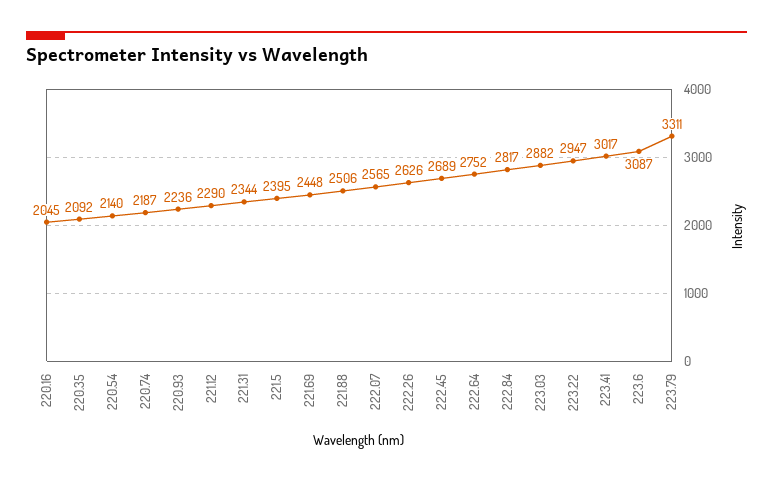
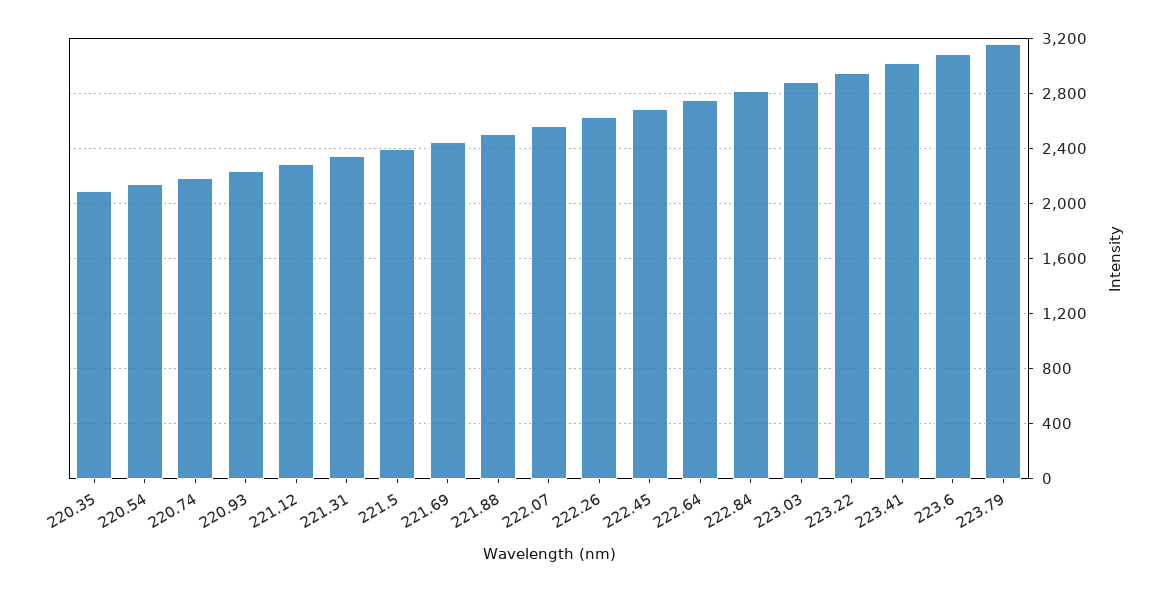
220.16: 2045 -> none
223.79: 3311 -> 3150

